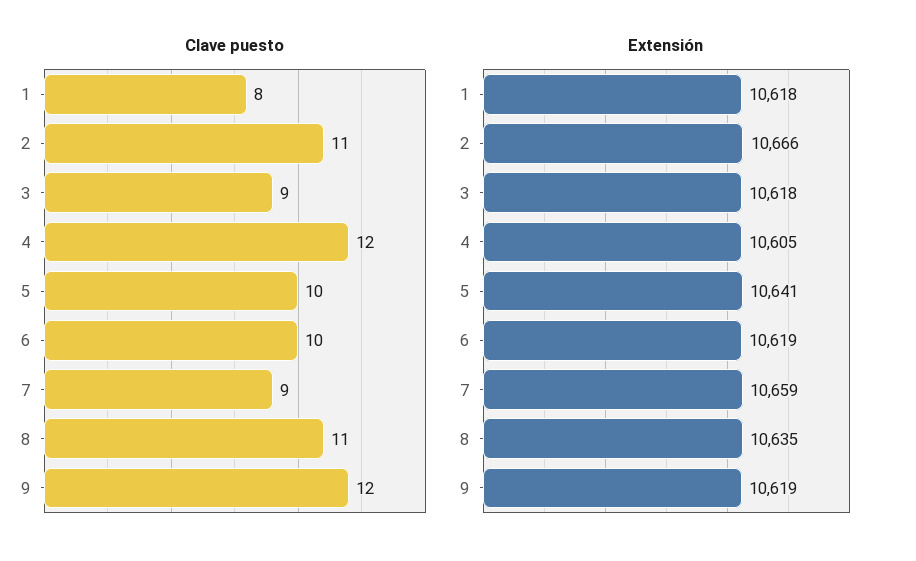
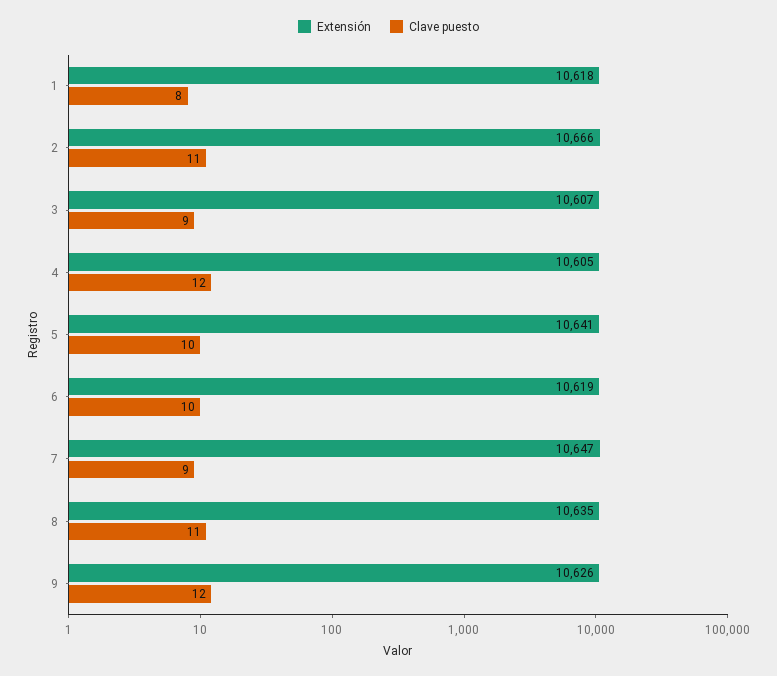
Extensión, 3: 10618 -> 10607
Extensión, 7: 10659 -> 10647
Extensión, 9: 10619 -> 10626

